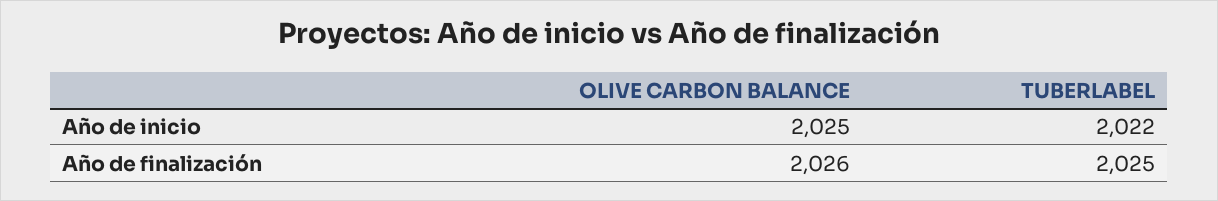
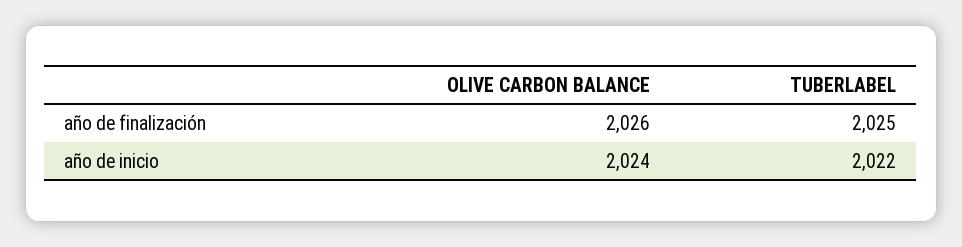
OLIVE CARBON BALANCE, Año de inicio: 2025 -> 2024

